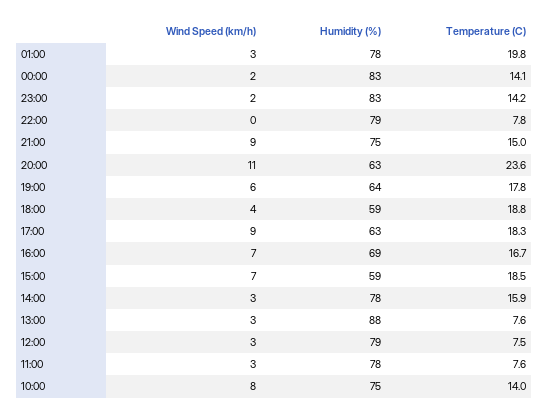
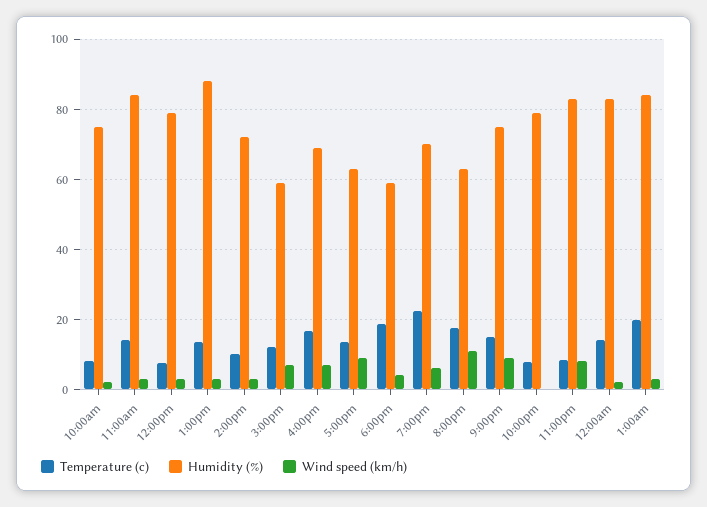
Humidity (%), 01:00: 78 -> 84
Wind Speed (km/h), 23:00: 2 -> 8
Temperature (C), 23:00: 14.2 -> 8
Temperature (C), 20:00: 23.6 -> 18
Humidity (%), 19:00: 64 -> 70
Temperature (C), 19:00: 17.8 -> 22
Temperature (C), 17:00: 18.3 -> 14
Temperature (C), 15:00: 18.5 -> 12
Humidity (%), 14:00: 78 -> 72
Temperature (C), 14:00: 15.9 -> 10
Temperature (C), 13:00: 7.6 -> 14
Humidity (%), 11:00: 78 -> 84
Temperature (C), 11:00: 7.6 -> 14
Wind Speed (km/h), 10:00: 8 -> 2
Temperature (C), 10:00: 14 -> 8

